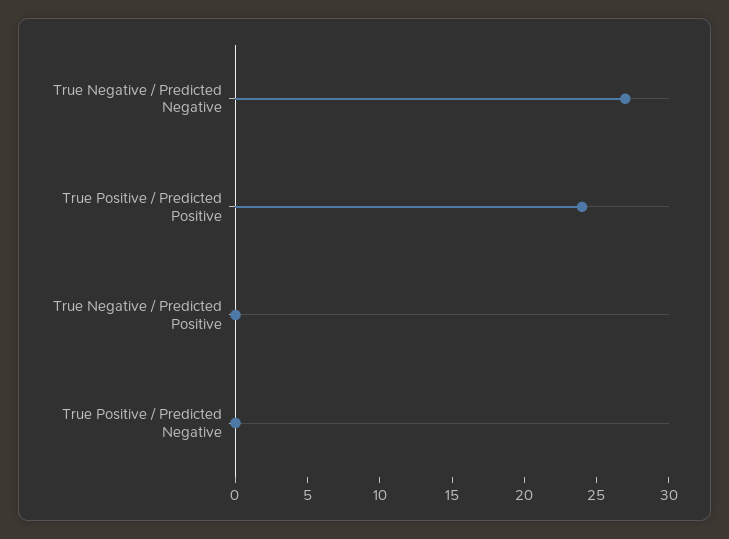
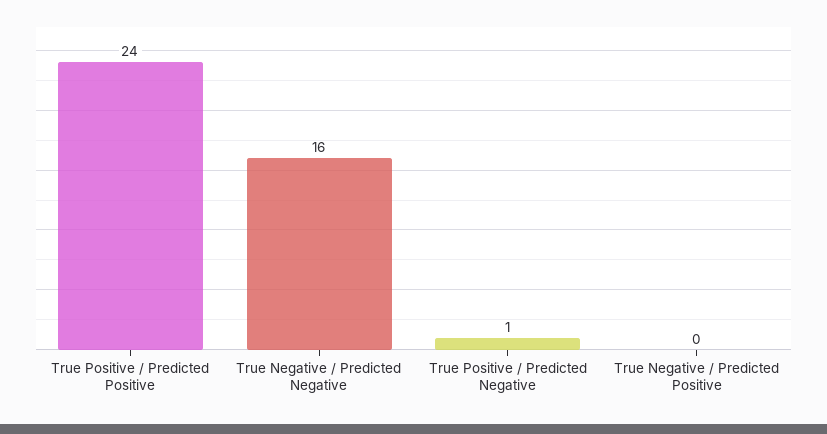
True Negative / Predicted Negative: 27 -> 16
True Positive / Predicted Negative: 0 -> 1

